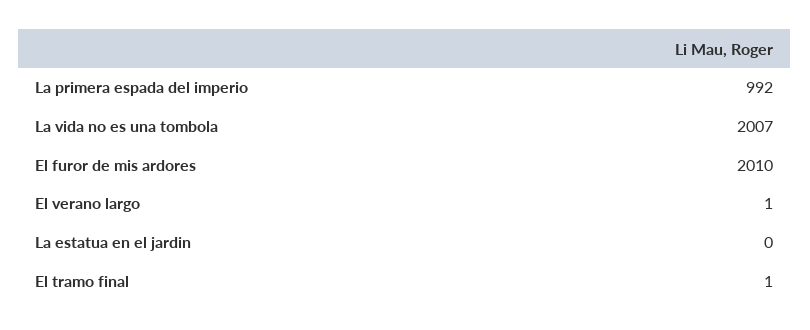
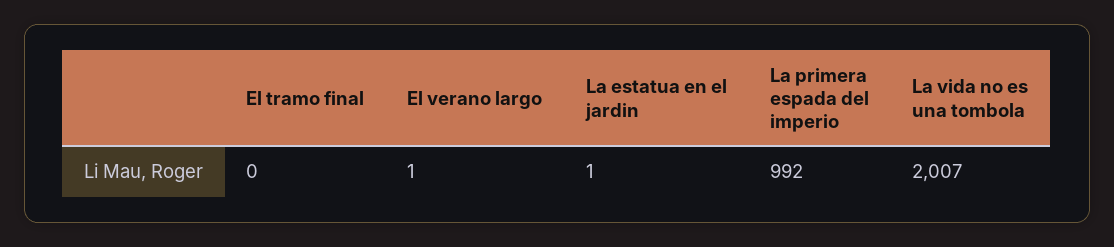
El furor de mis ardores: 2010 -> none
La estatua en el jardin: 0 -> 1
El tramo final: 1 -> 0

